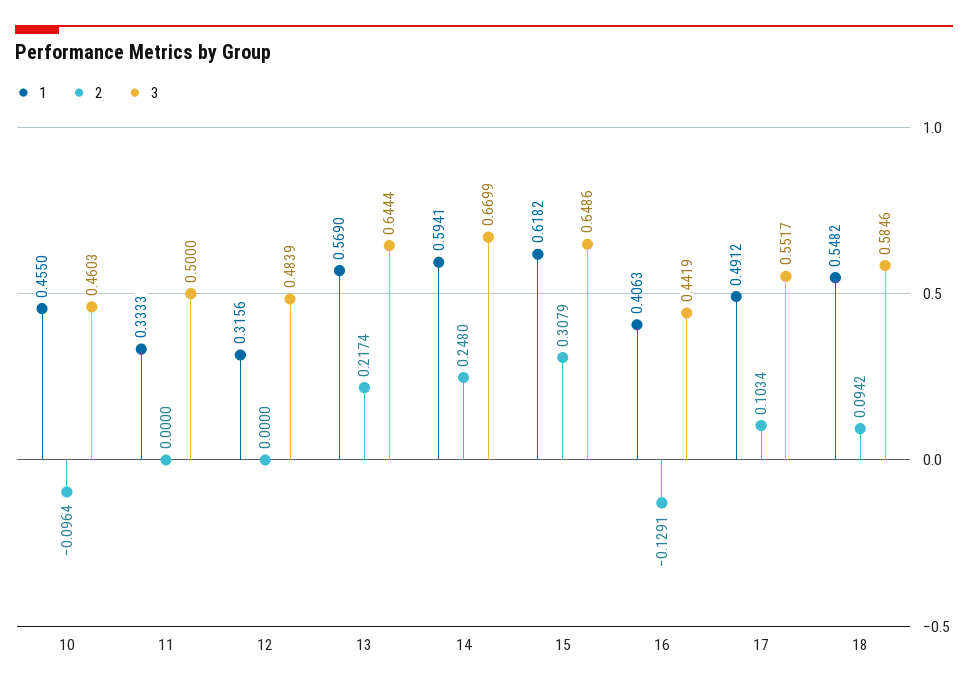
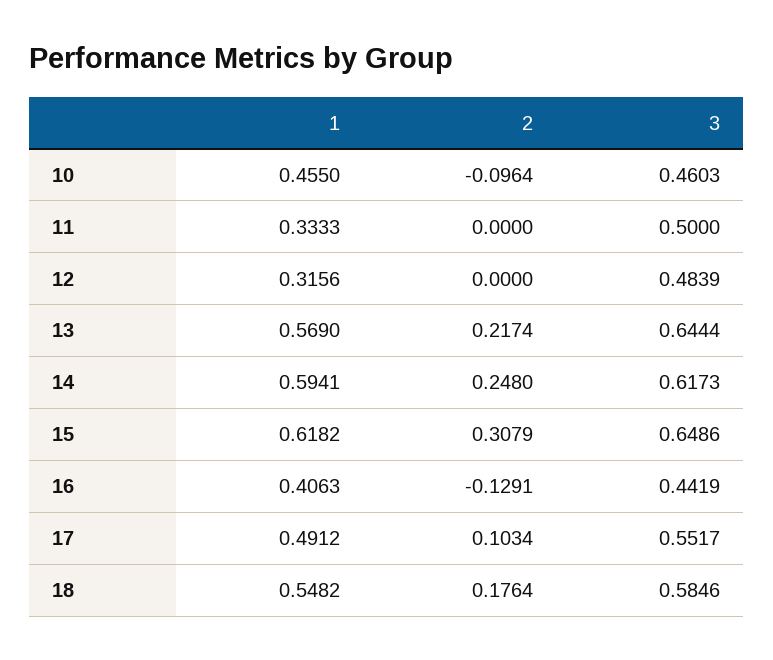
3, 14: 0.6699 -> 0.6173
2, 18: 0.0942 -> 0.1764

